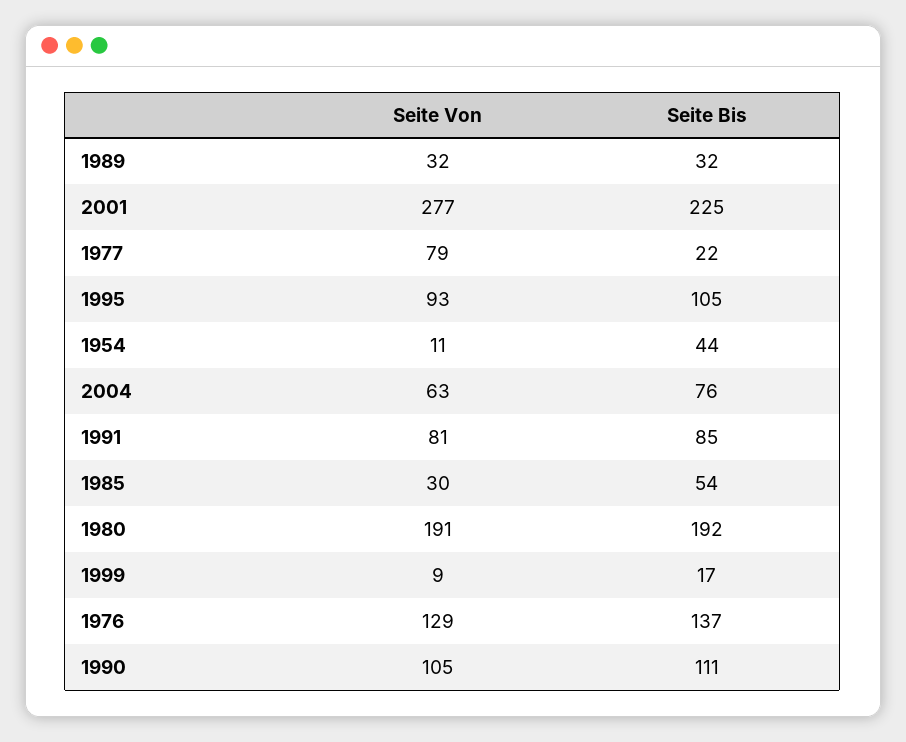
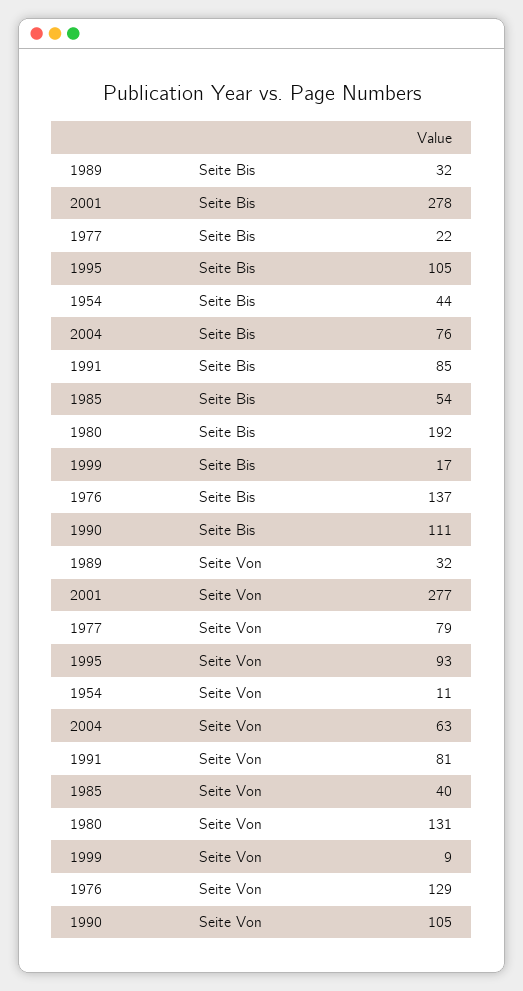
Seite Bis, 2001: 225 -> 278
Seite Von, 1985: 30 -> 40
Seite Von, 1980: 191 -> 131

